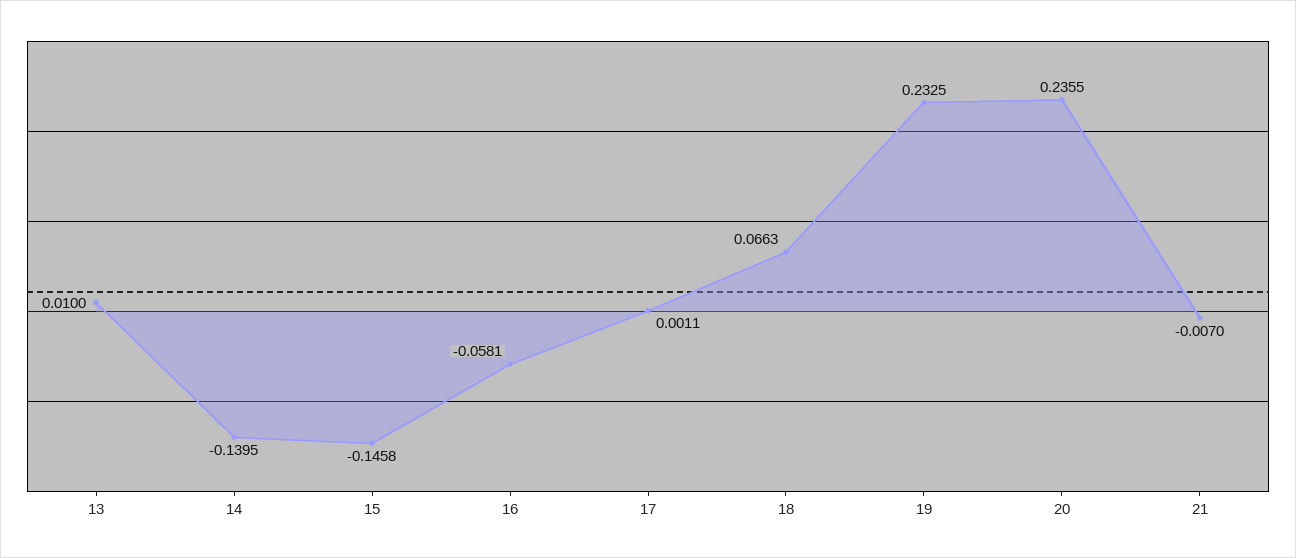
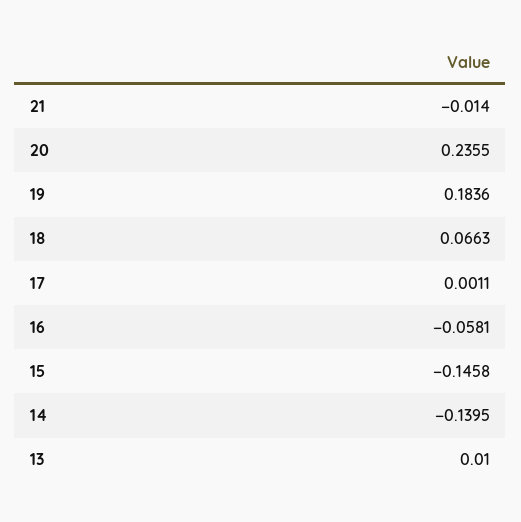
19: 0.2325 -> 0.1836
21: -0.007 -> -0.014

